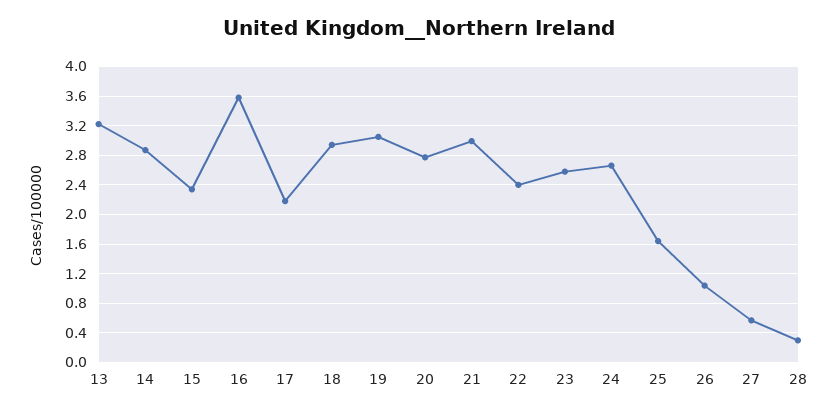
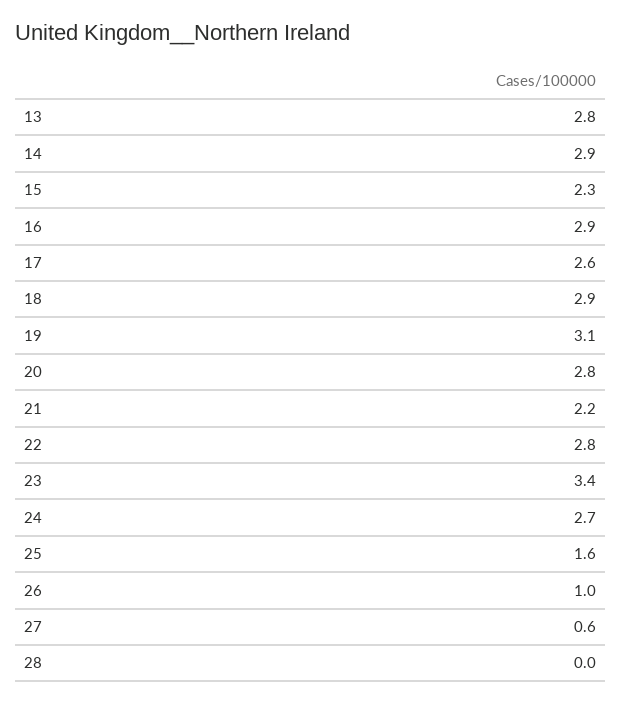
13: 3.2 -> 2.8
16: 3.6 -> 2.9
17: 2.2 -> 2.6
21: 3 -> 2.2
22: 2.4 -> 2.8
23: 2.6 -> 3.4
28: 0.3 -> 0

